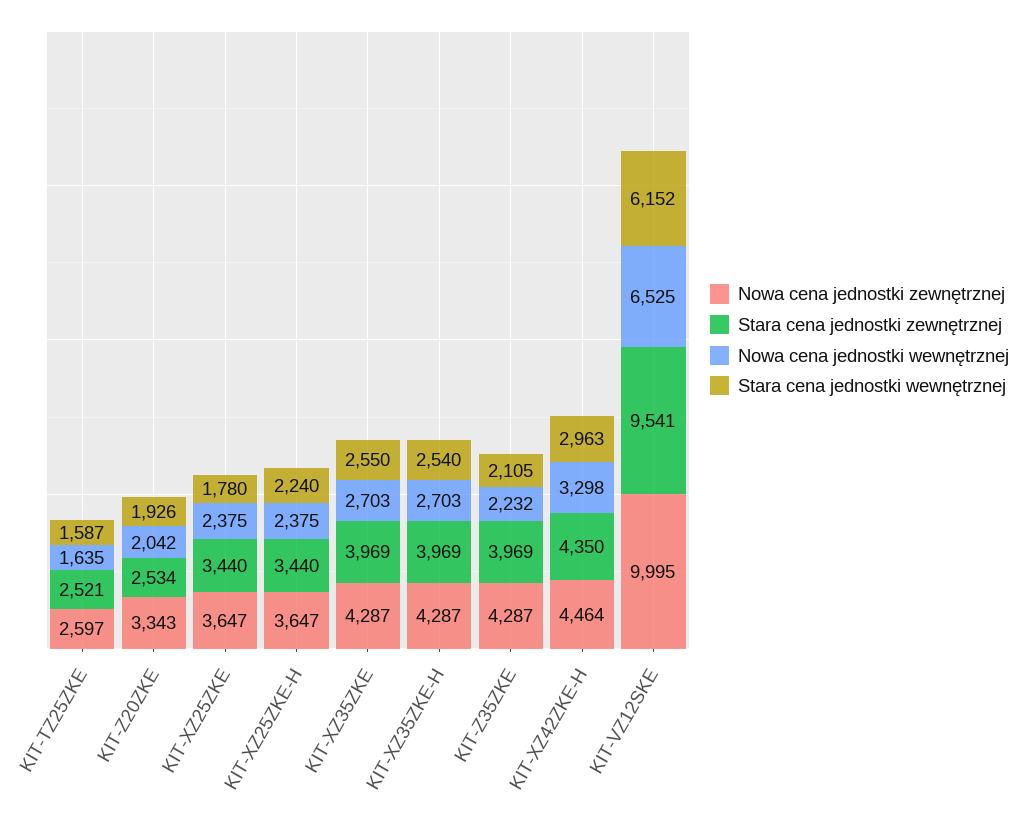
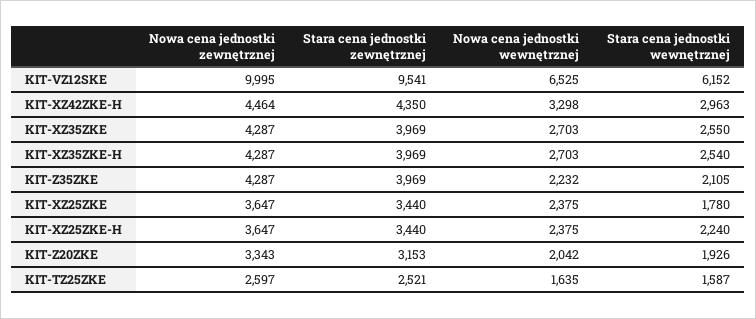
Stara cena jednostki zewnętrznej, KIT-Z20ZKE: 2534 -> 3153

